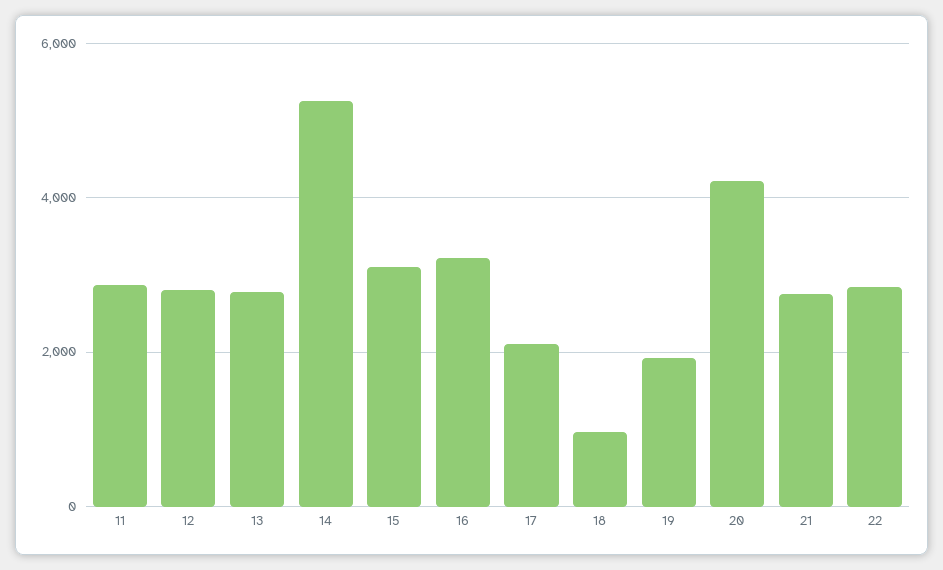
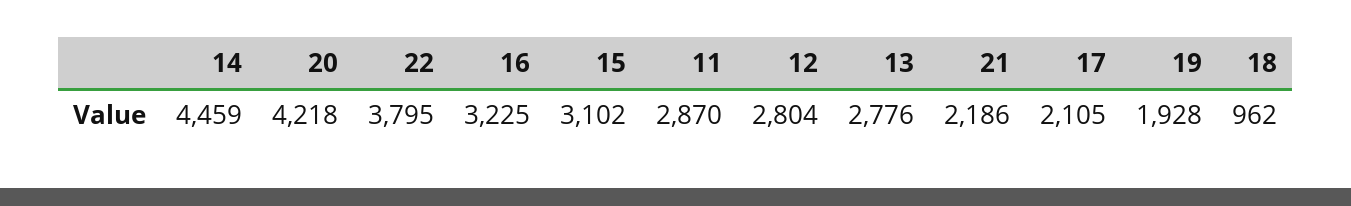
14: 5200 -> 4459
21: 2800 -> 2186
22: 2800 -> 3795

